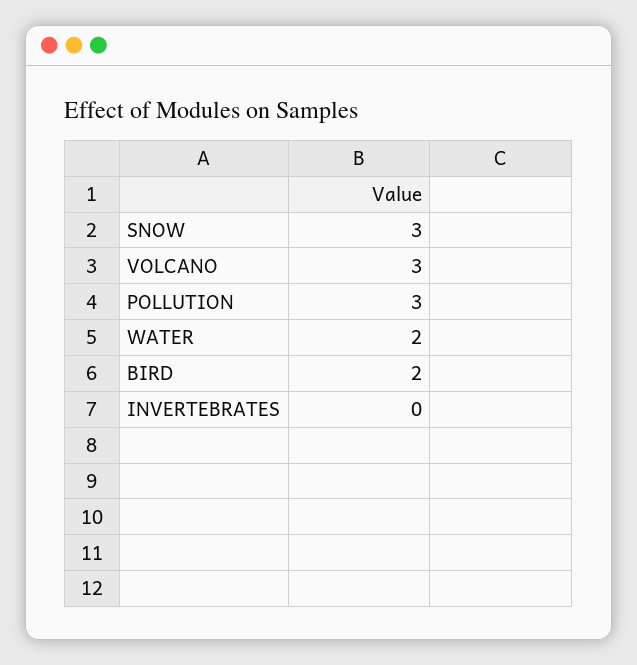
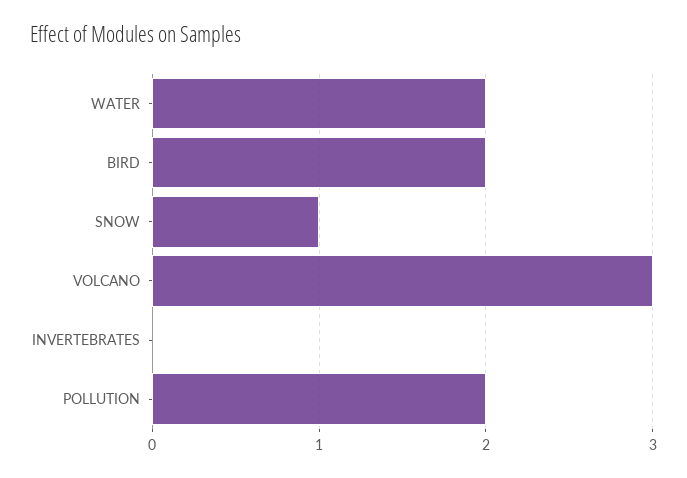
SNOW: 3 -> 1
POLLUTION: 3 -> 2

